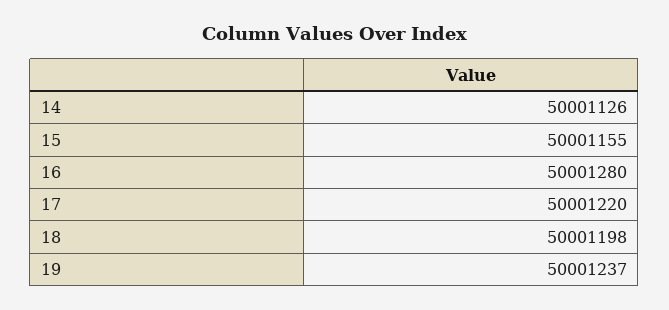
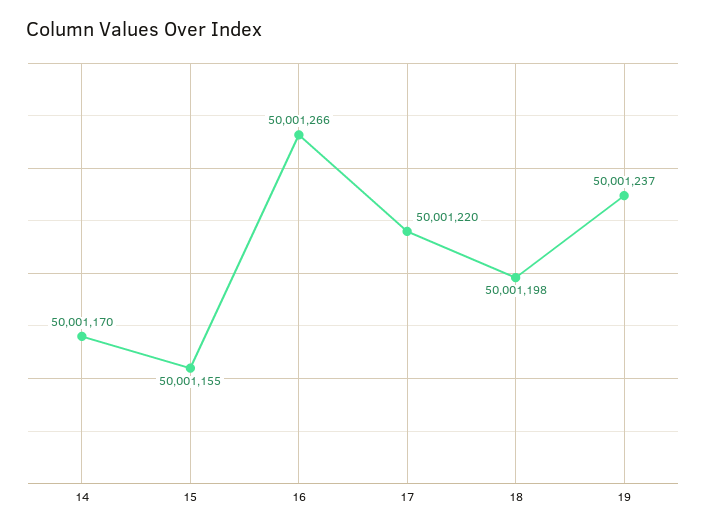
14: 50001126 -> 50001170
16: 50001280 -> 50001266

